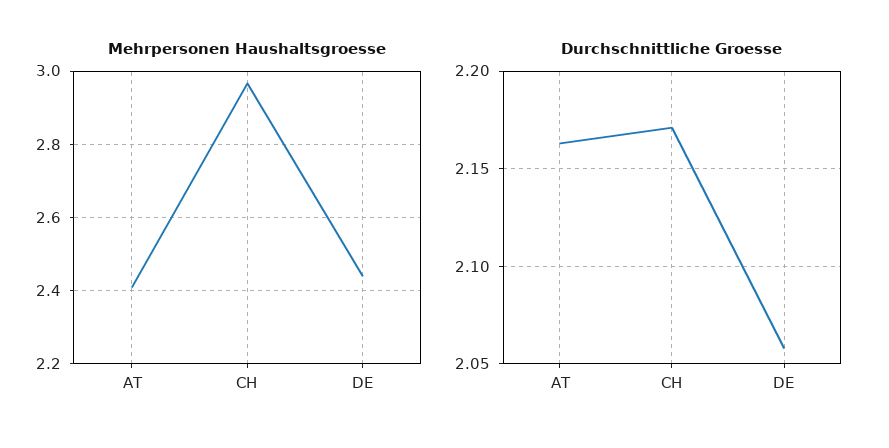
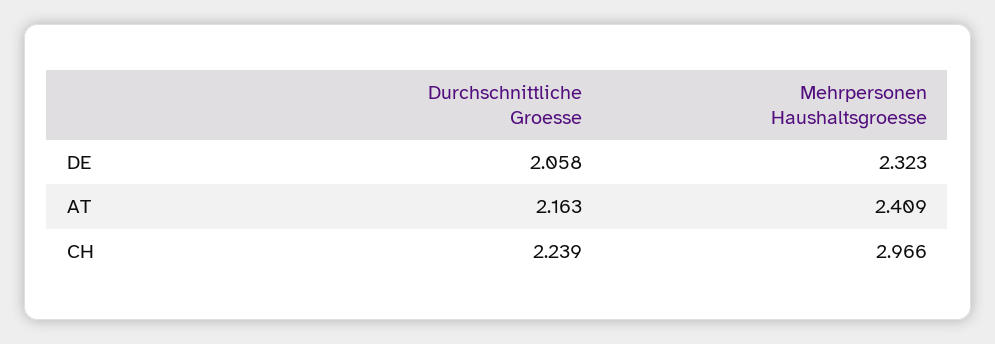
Mehrpersonen Haushaltsgroesse, DE: 2.44 -> 2.323
Durchschnittliche Groesse, CH: 2.17 -> 2.239

